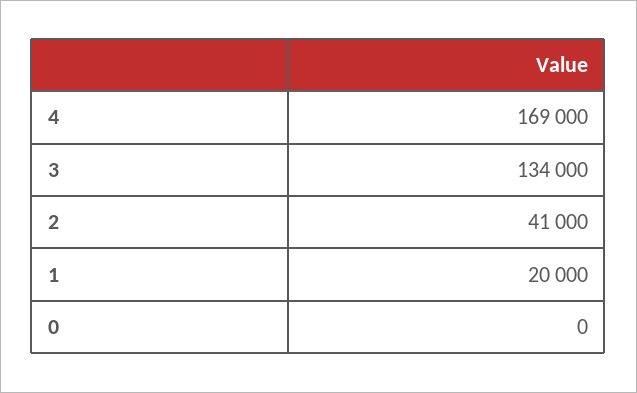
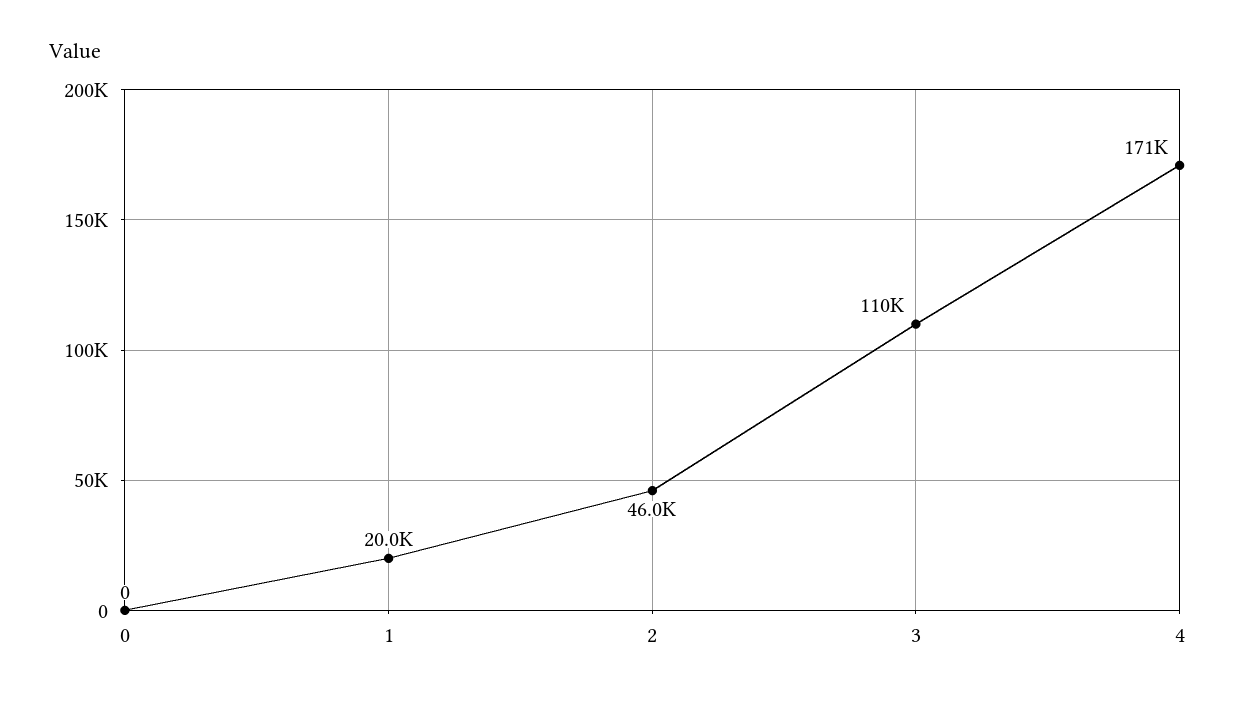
4: 169000 -> 171000
3: 134000 -> 110000
2: 41000 -> 46000

